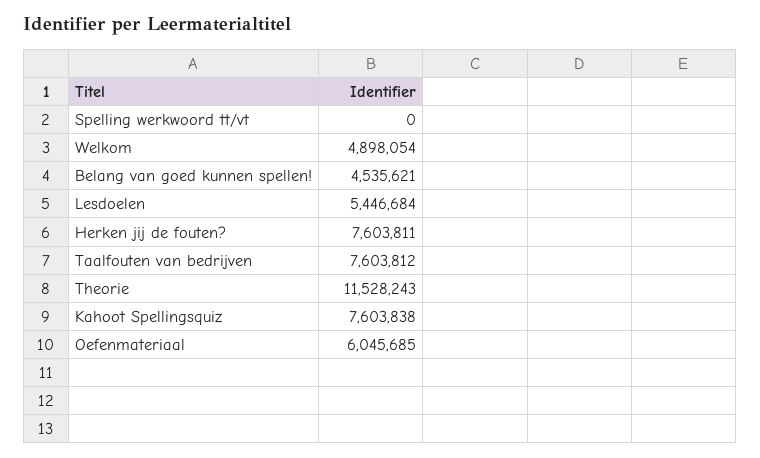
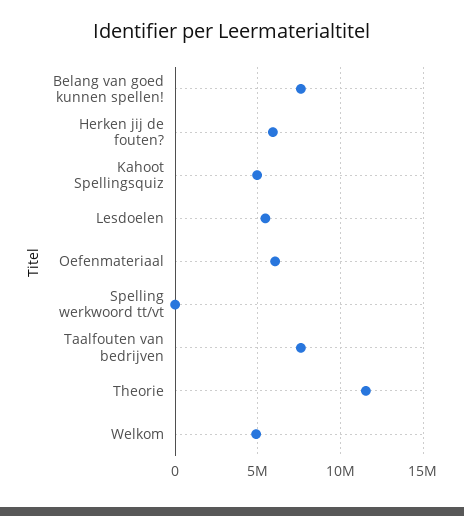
Belang van goed kunnen spellen!: 4535621 -> 7500000
Herken jij de fouten?: 7603811 -> 6000000
Kahoot Spellingsquiz: 7603838 -> 5000000

